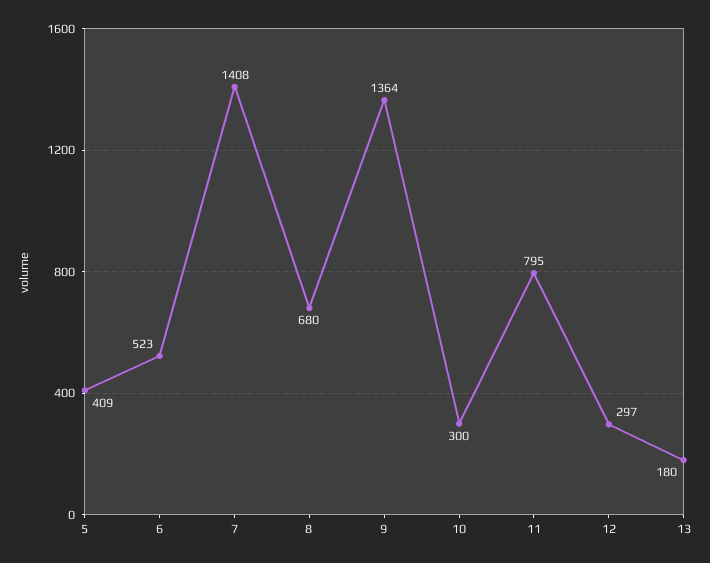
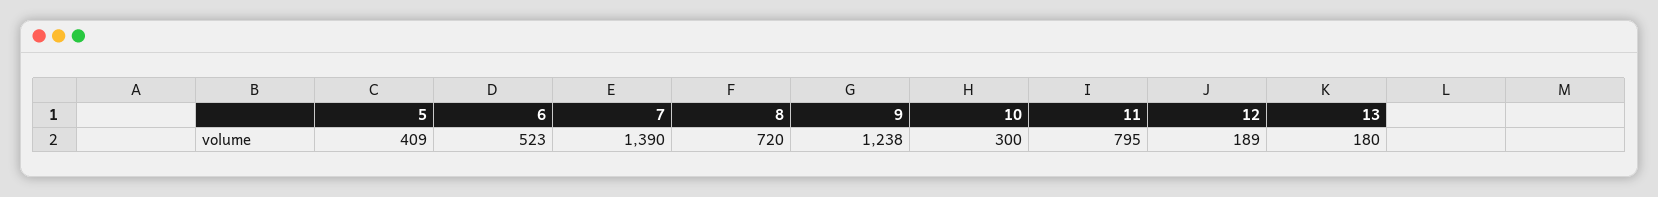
7: 1408 -> 1390
8: 680 -> 720
9: 1364 -> 1238
12: 297 -> 189

